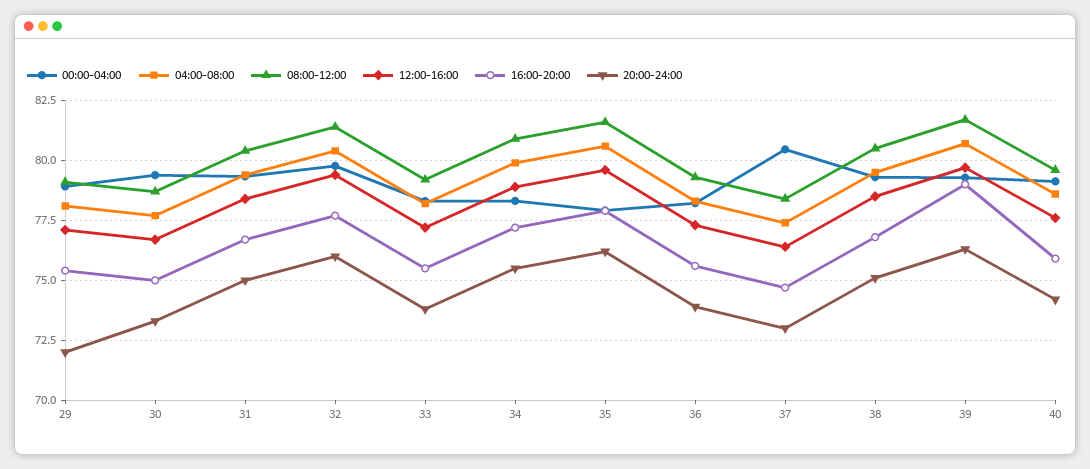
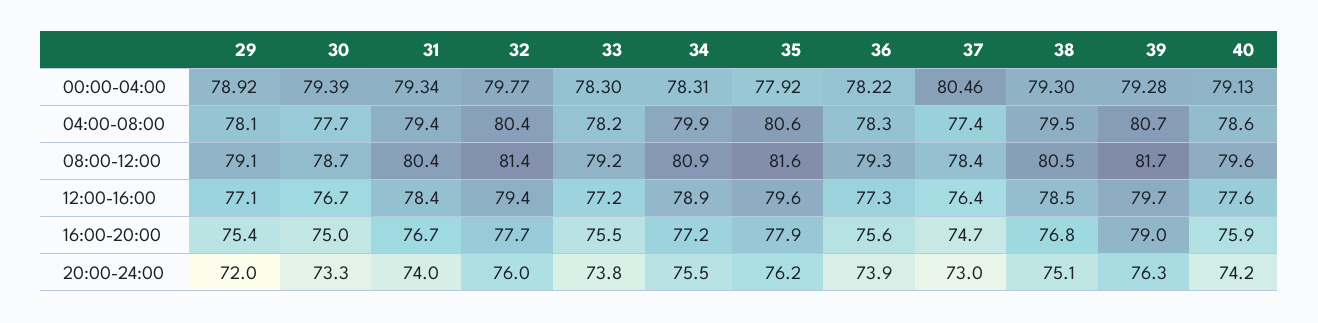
20:00-24:00, 31: 75 -> 74

